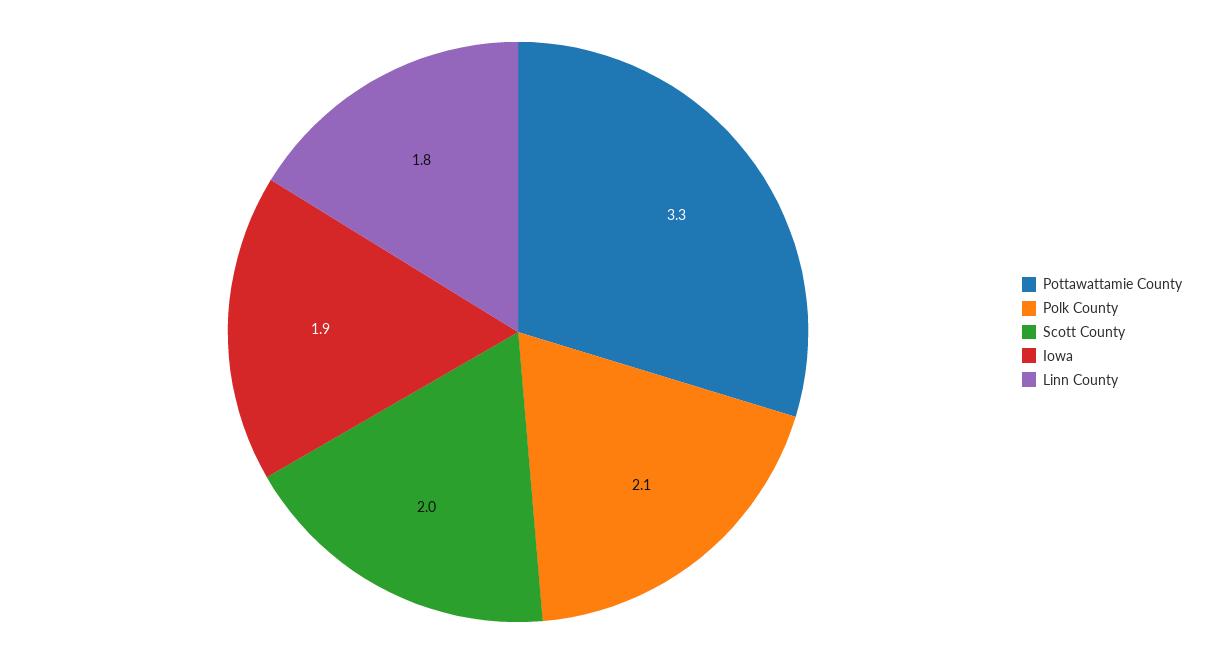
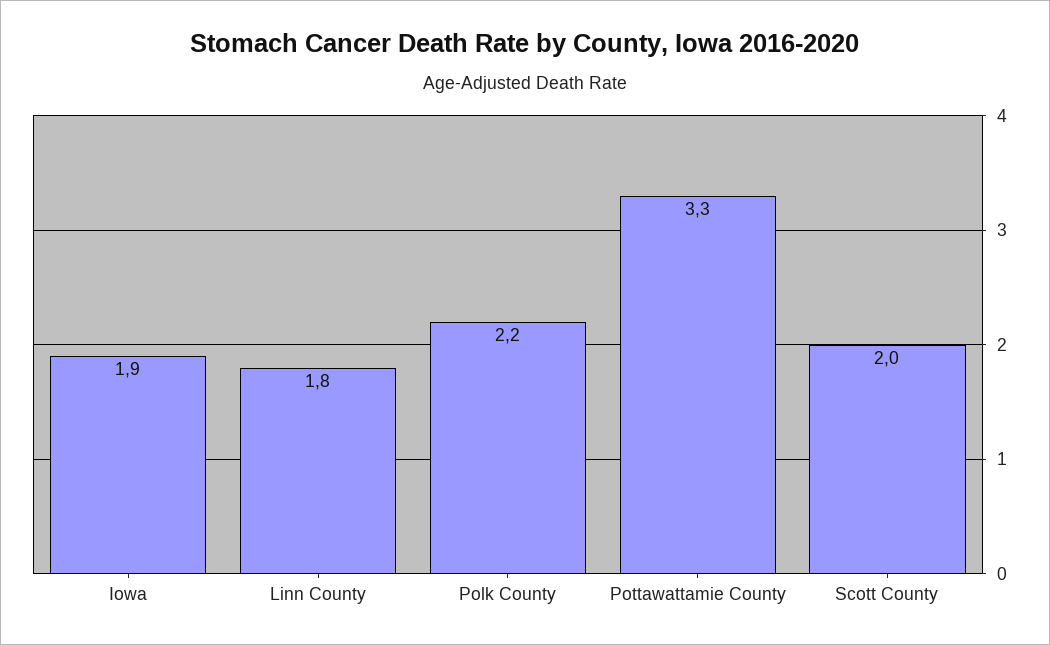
Polk County: 2.1 -> 2.2

